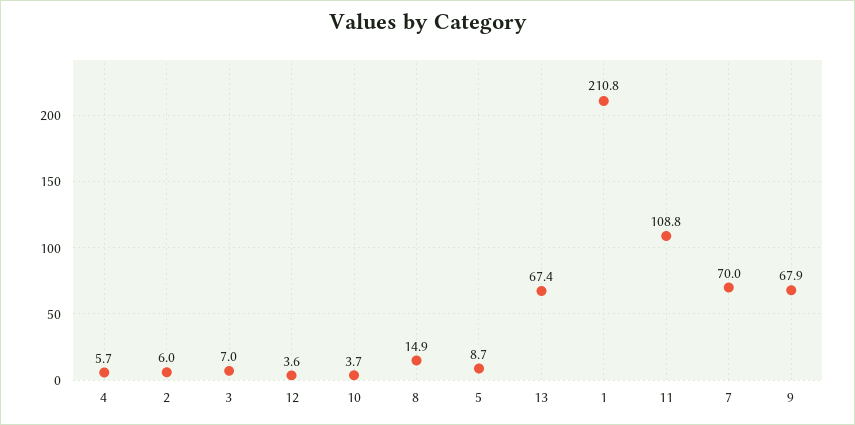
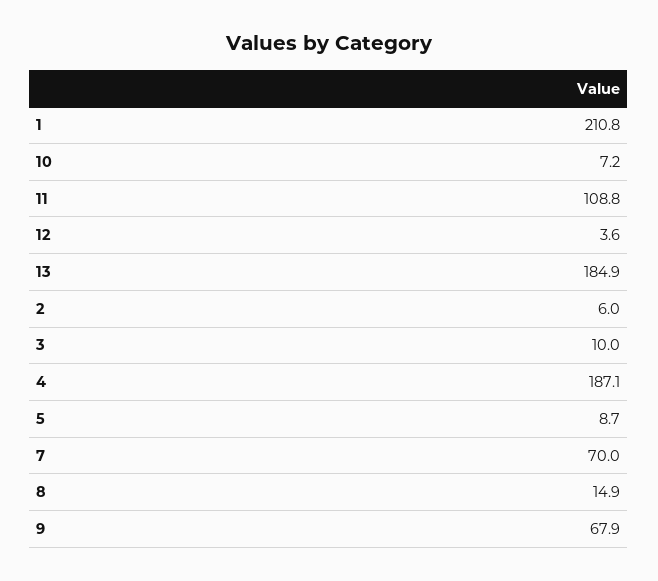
4: 5.7 -> 187.1
3: 7 -> 10
10: 3.7 -> 7.2
13: 67.4 -> 184.9

